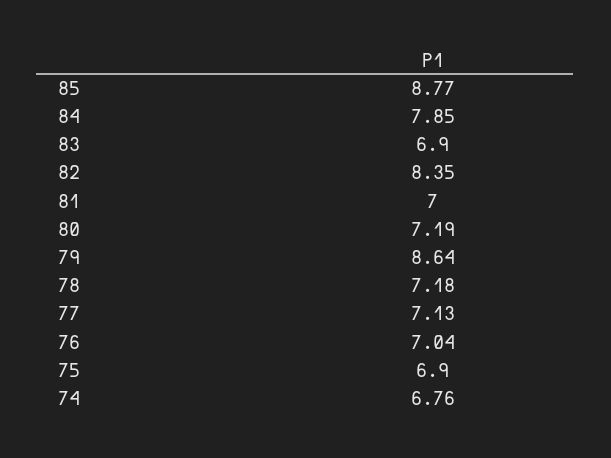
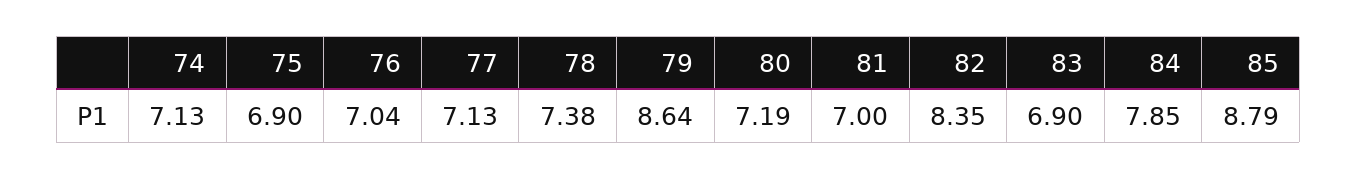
85: 8.77 -> 8.79
78: 7.18 -> 7.38
74: 6.76 -> 7.13

